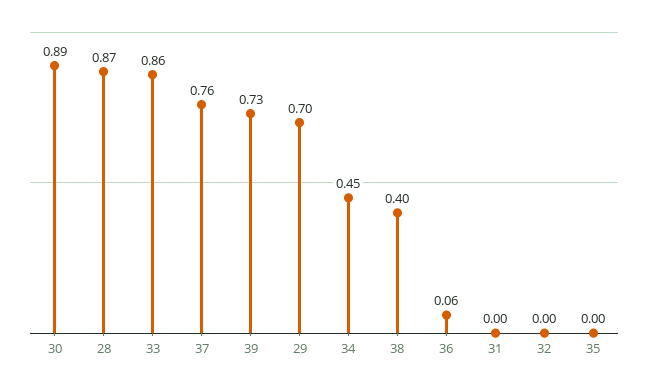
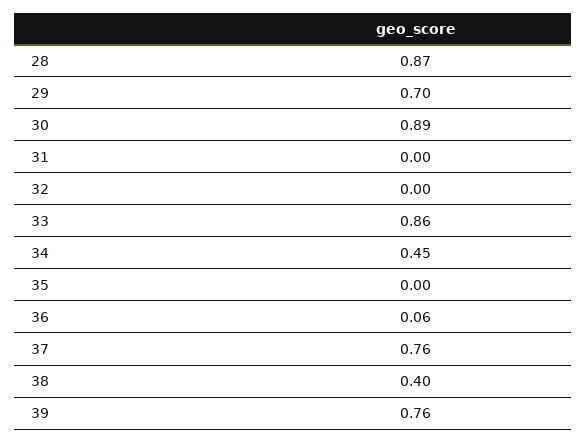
39: 0.73 -> 0.76

